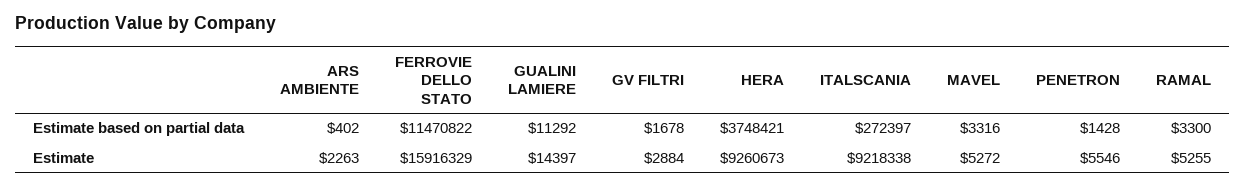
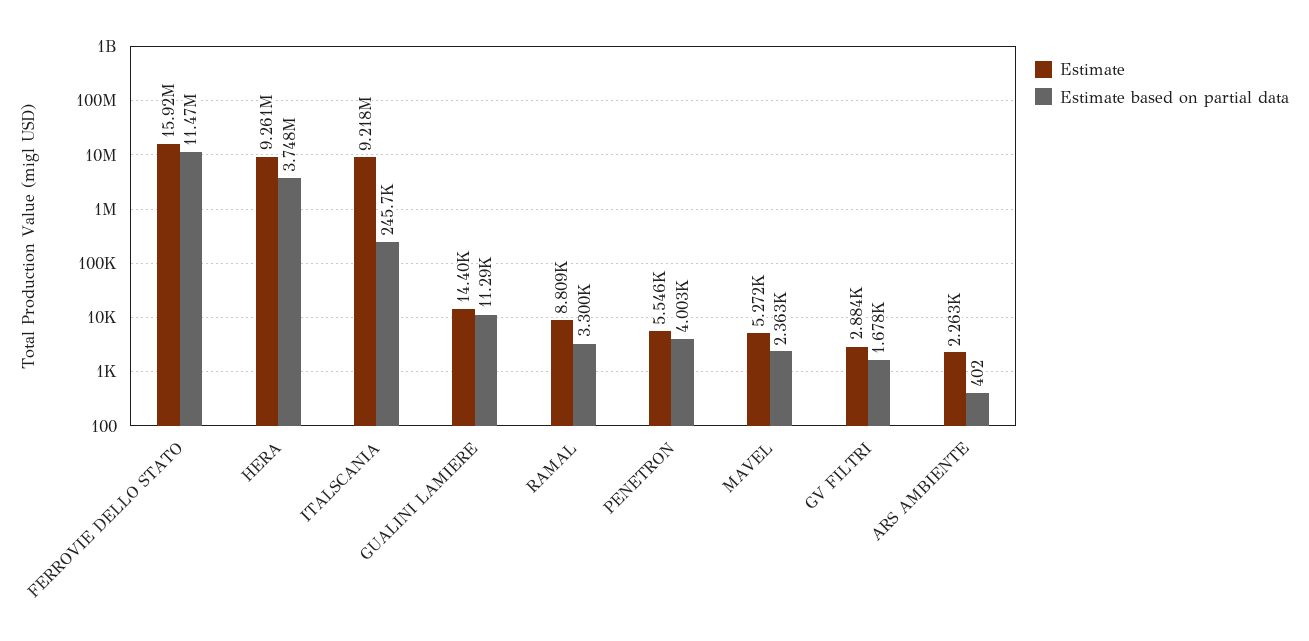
Estimate based on partial data, ITALSCANIA: 272397 -> 245700
Estimate based on partial data, MAVEL: 3316 -> 2363
Estimate based on partial data, PENETRON: 1428 -> 4003
Estimate, RAMAL: 5255 -> 8809

